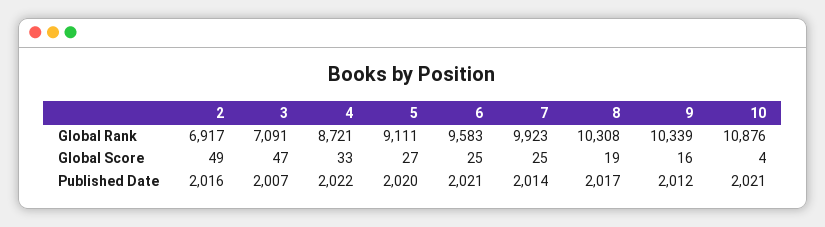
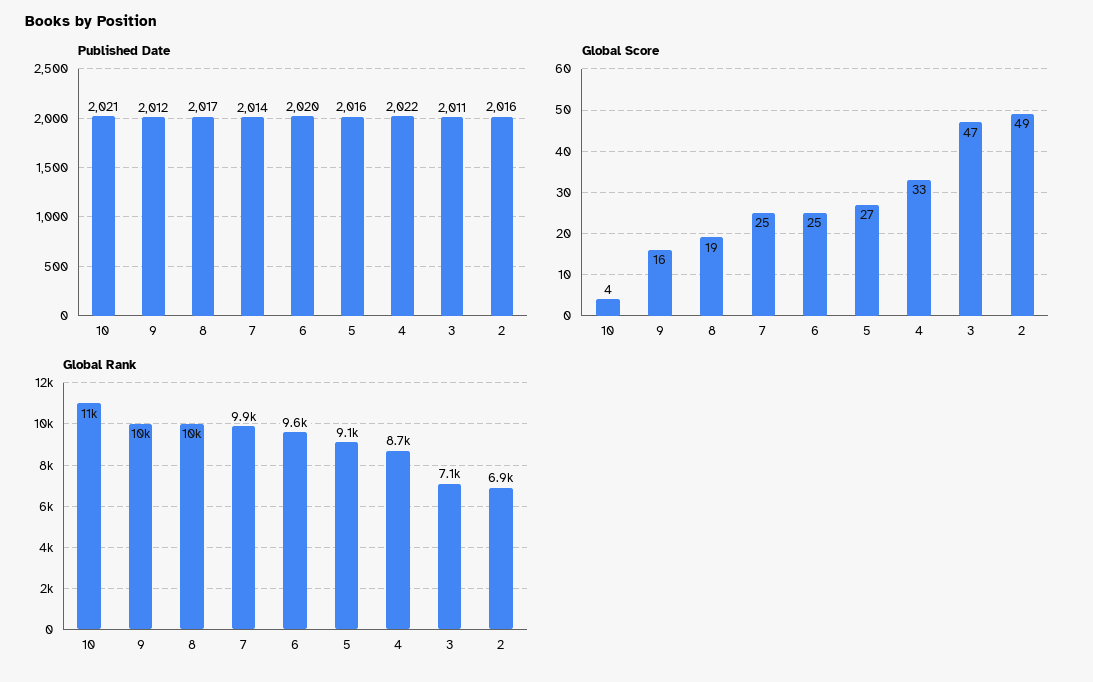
Published Date, 3: 2007 -> 2011
Published Date, 5: 2020 -> 2016
Published Date, 6: 2021 -> 2020

